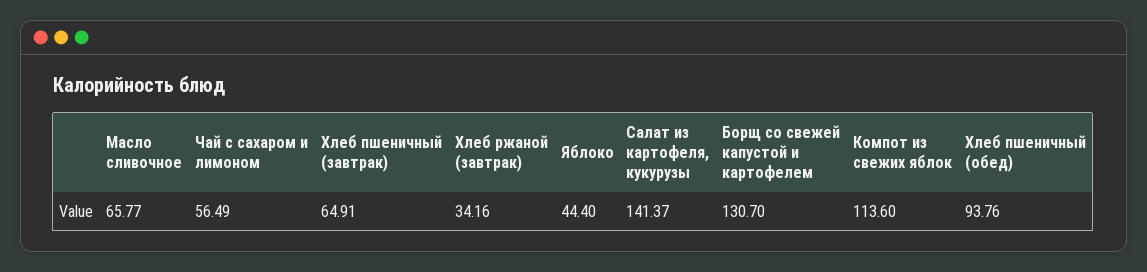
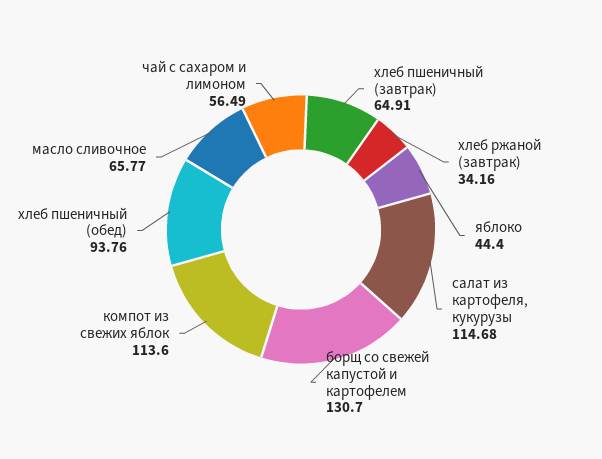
Салат из картофеля, кукурузы: 141.37 -> 114.68

